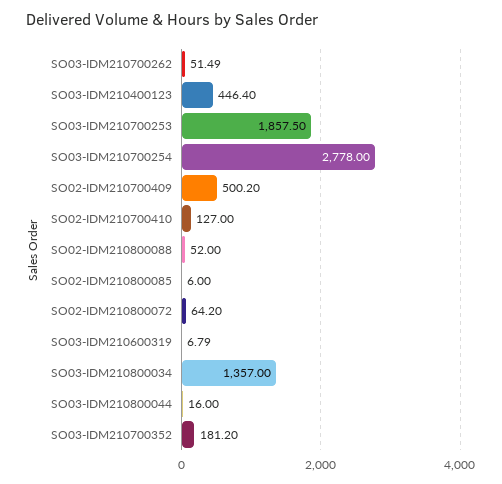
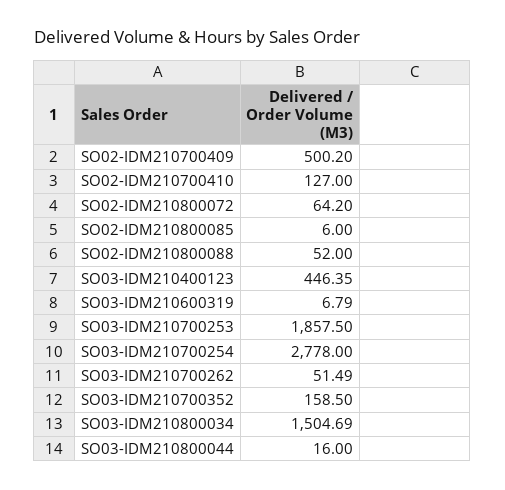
SO03-IDM210400123: 446.4 -> 446.35
SO03-IDM210800034: 1357 -> 1504.69
SO03-IDM210700352: 181.2 -> 158.5

